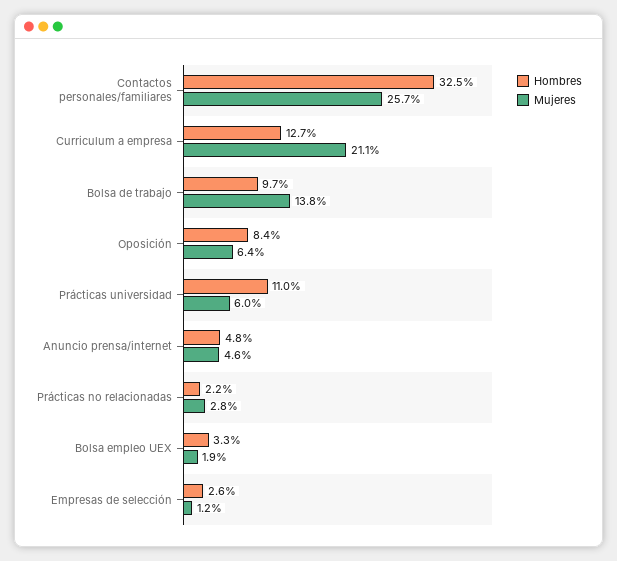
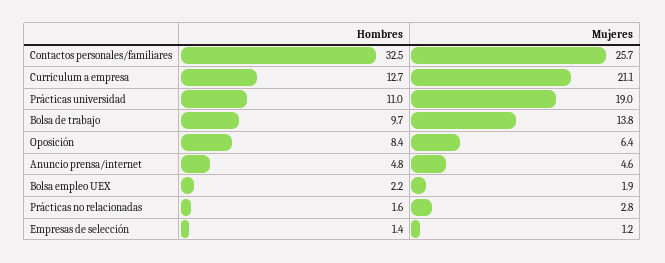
Mujeres, Prácticas universidad: 6 -> 19
Hombres, Prácticas no relacionadas: 2.2 -> 1.6
Hombres, Bolsa empleo UEX: 3.3 -> 2.2
Hombres, Empresas de selección: 2.6 -> 1.4

